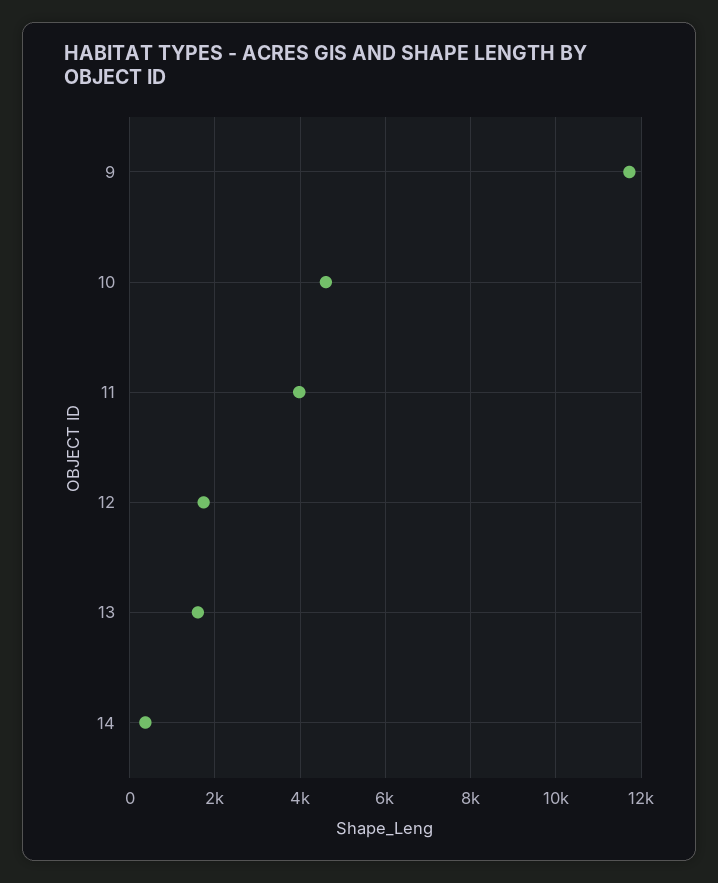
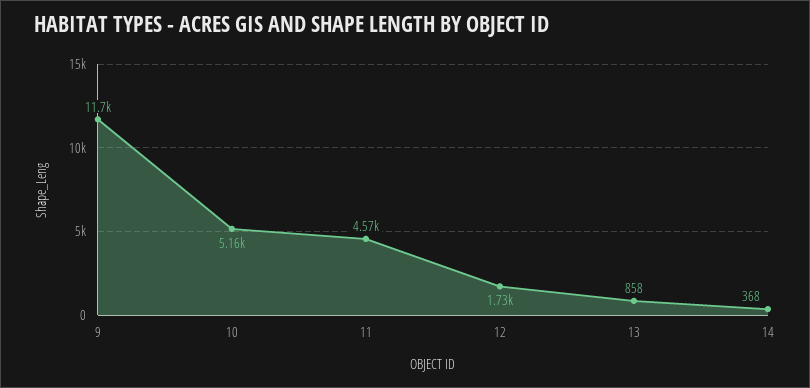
10: 4600 -> 5160
11: 4000 -> 4570
13: 1600 -> 858

